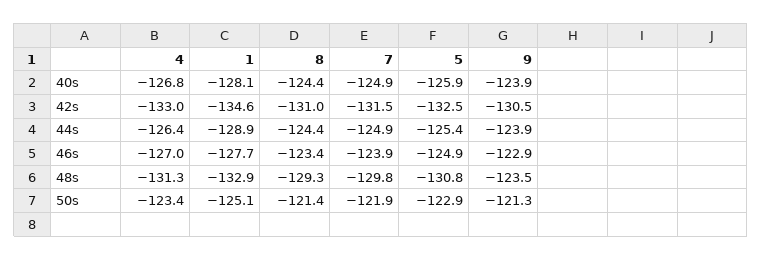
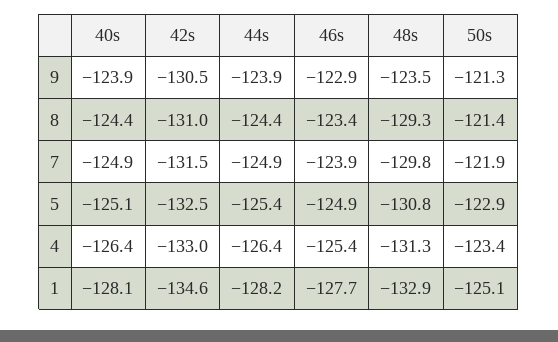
4, 40s: -126.8 -> -126.4
5, 40s: -125.9 -> -125.1
1, 44s: -128.9 -> -128.2
4, 46s: -127 -> -125.4

